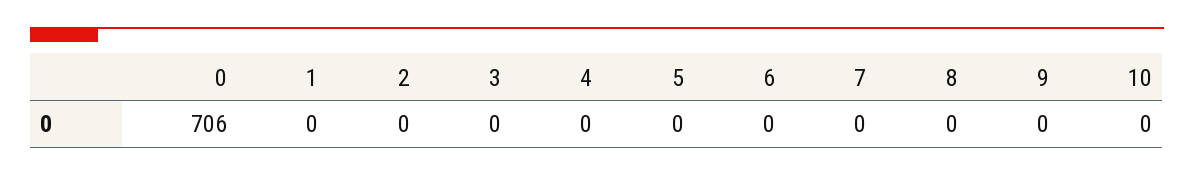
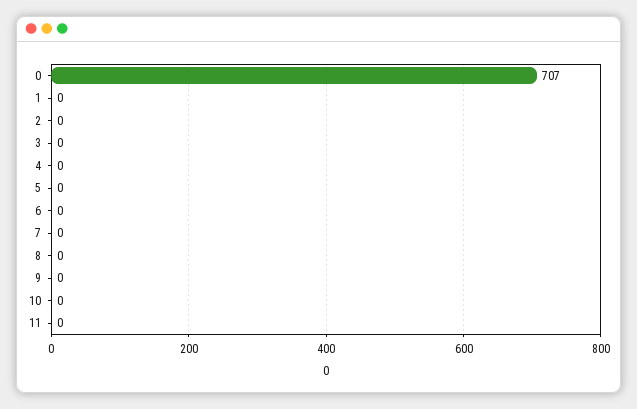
0: 706 -> 707
11: none -> 0

